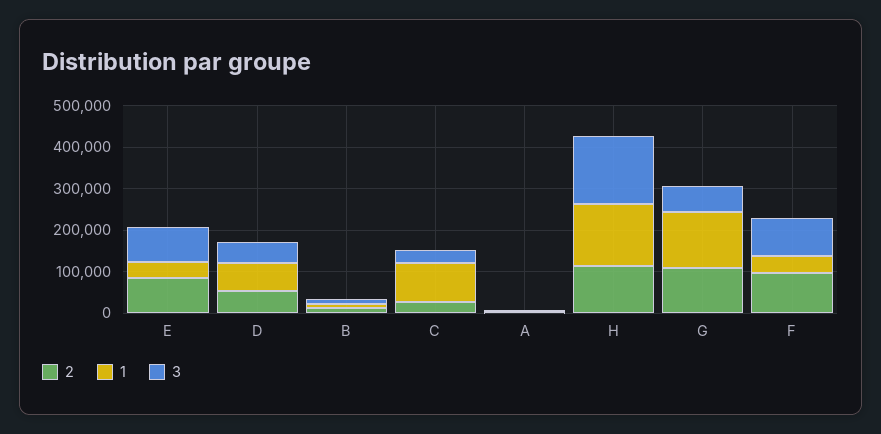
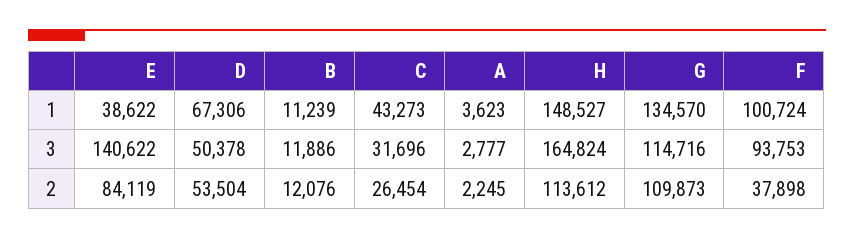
3, E: 80000 -> 140622
1, C: 100000 -> 43273
3, G: 60000 -> 114716
2, F: 100000 -> 37898
1, F: 40000 -> 100724

